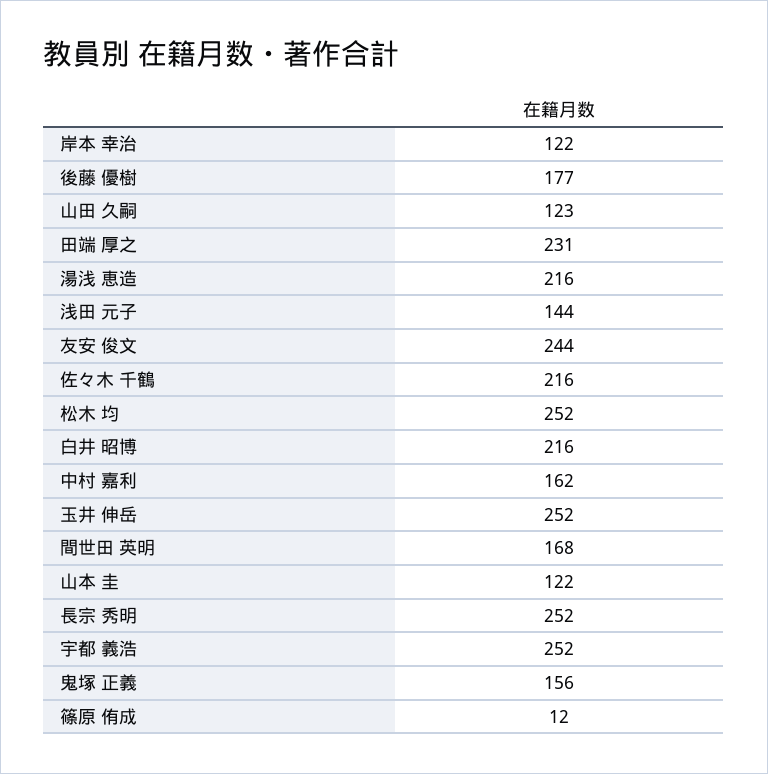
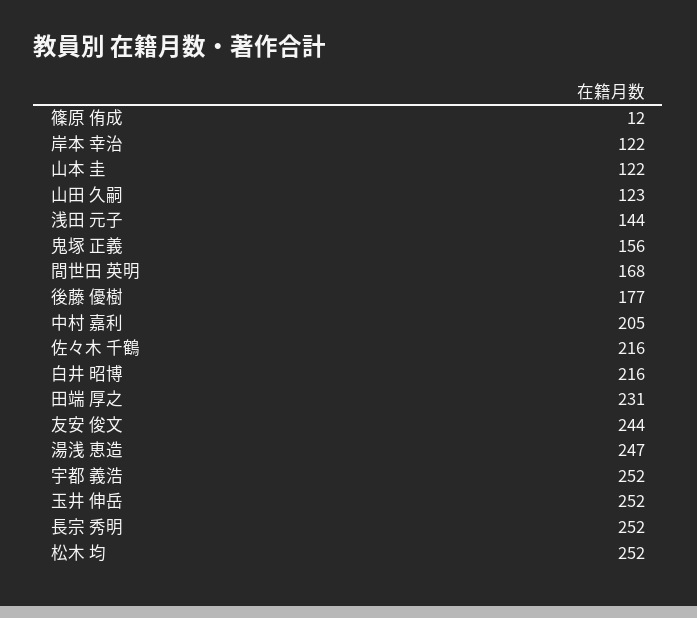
湯浅 恵造: 216 -> 247
中村 嘉利: 162 -> 205

